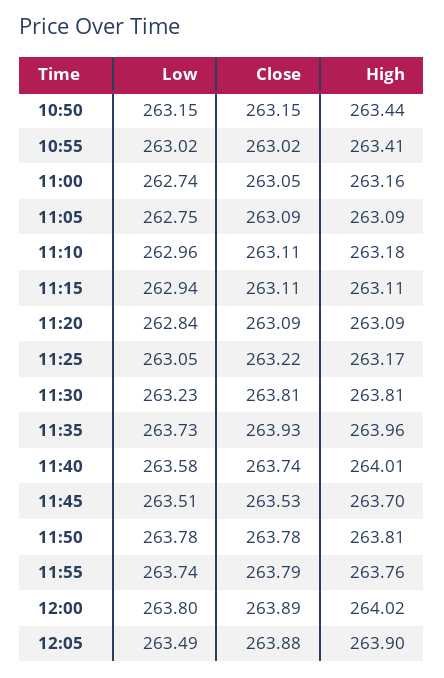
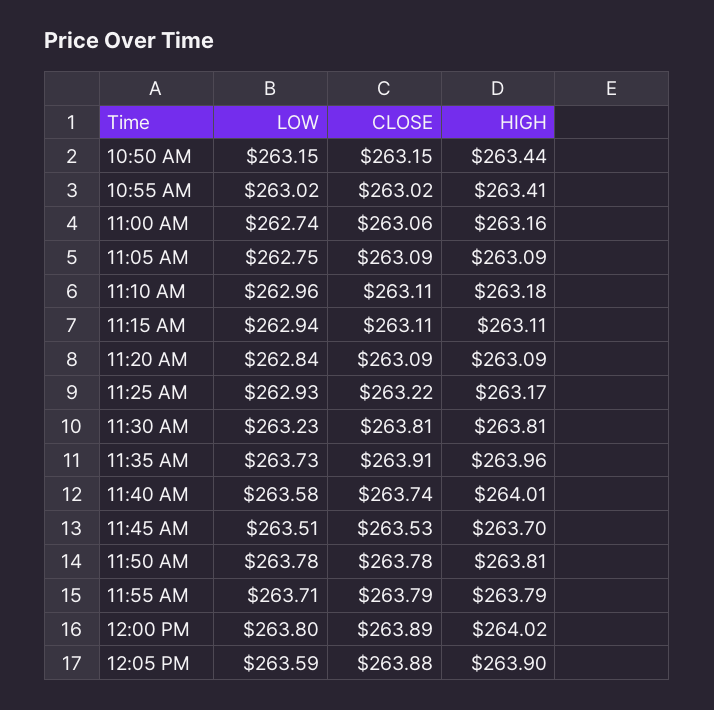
Close, 11:00: 263.05 -> 263.06
Low, 11:25: 263.05 -> 262.93
Close, 11:35: 263.93 -> 263.91
Low, 11:55: 263.74 -> 263.71
High, 11:55: 263.76 -> 263.79
Low, 12:05: 263.49 -> 263.59

